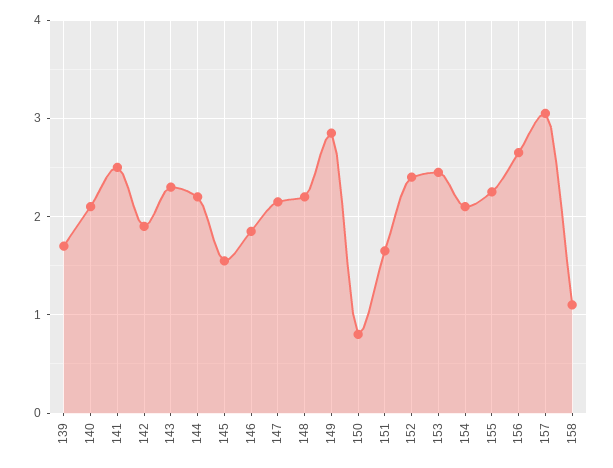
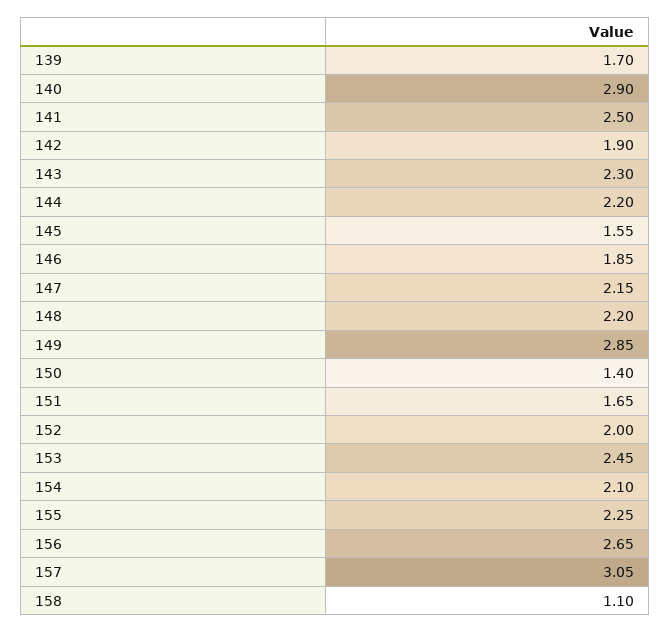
140: 2.1 -> 2.9
150: 0.8 -> 1.4
152: 2.4 -> 2

